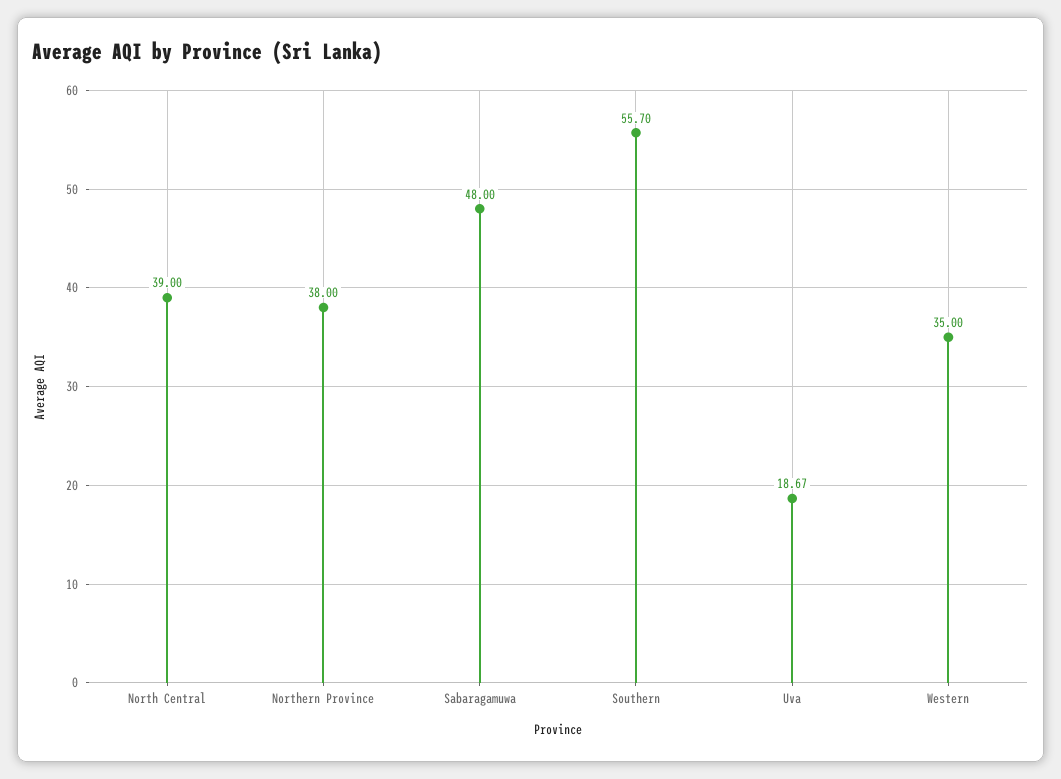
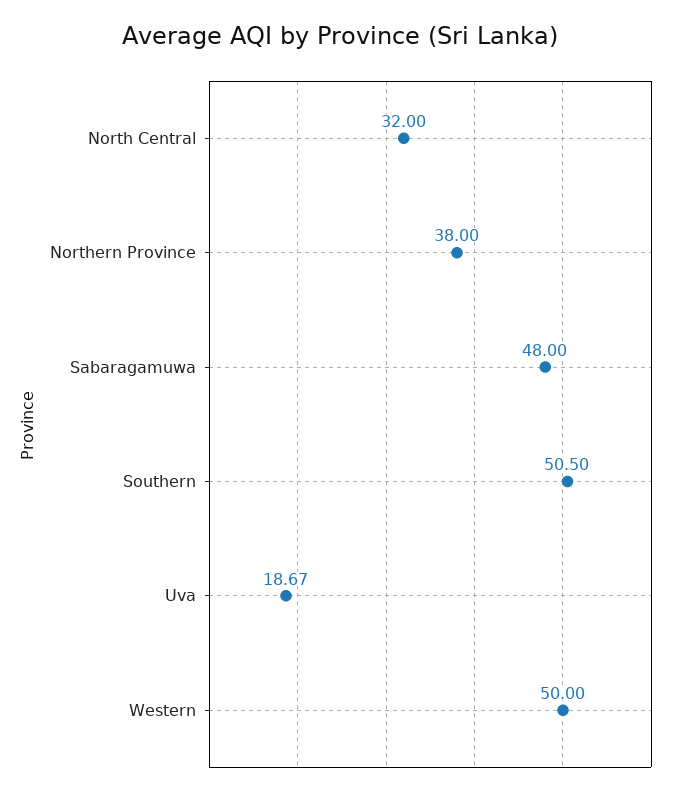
North Central: 39 -> 32
Southern: 55.7 -> 50.5
Western: 35 -> 50

